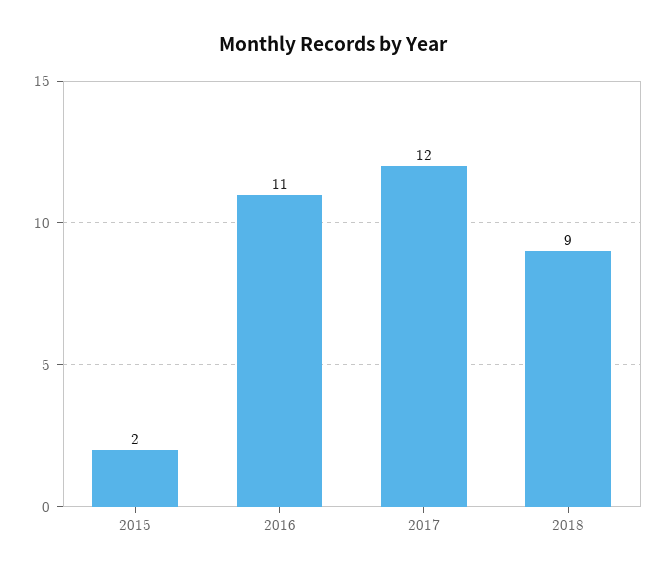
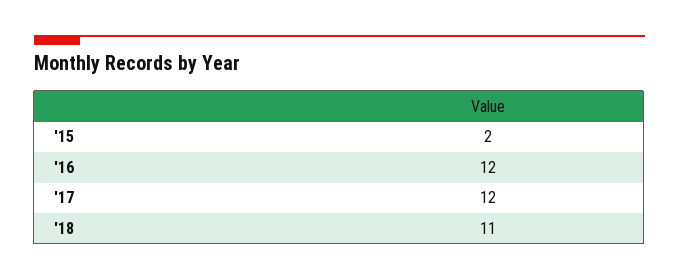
2016: 11 -> 12
2018: 9 -> 11

